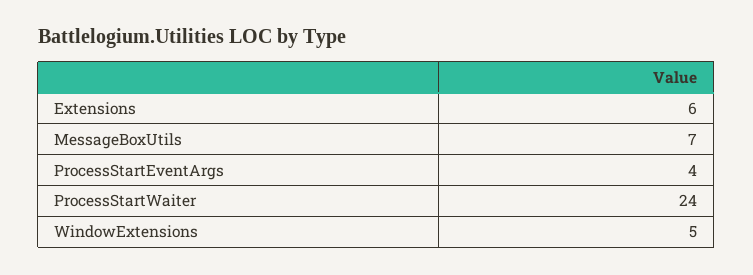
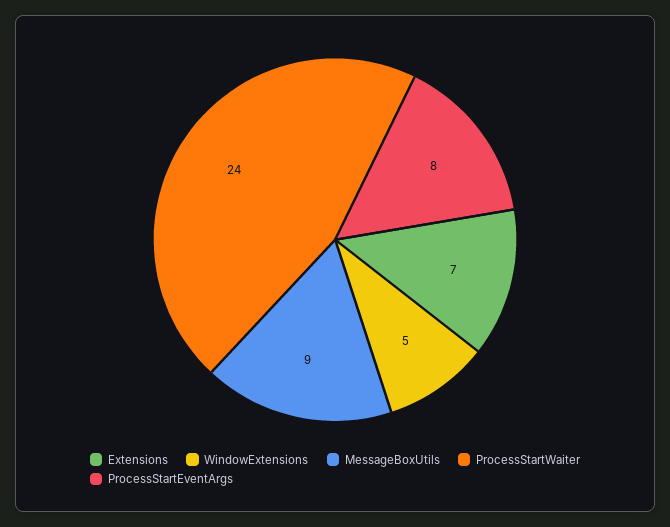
Extensions: 6 -> 7
MessageBoxUtils: 7 -> 9
ProcessStartEventArgs: 4 -> 8

